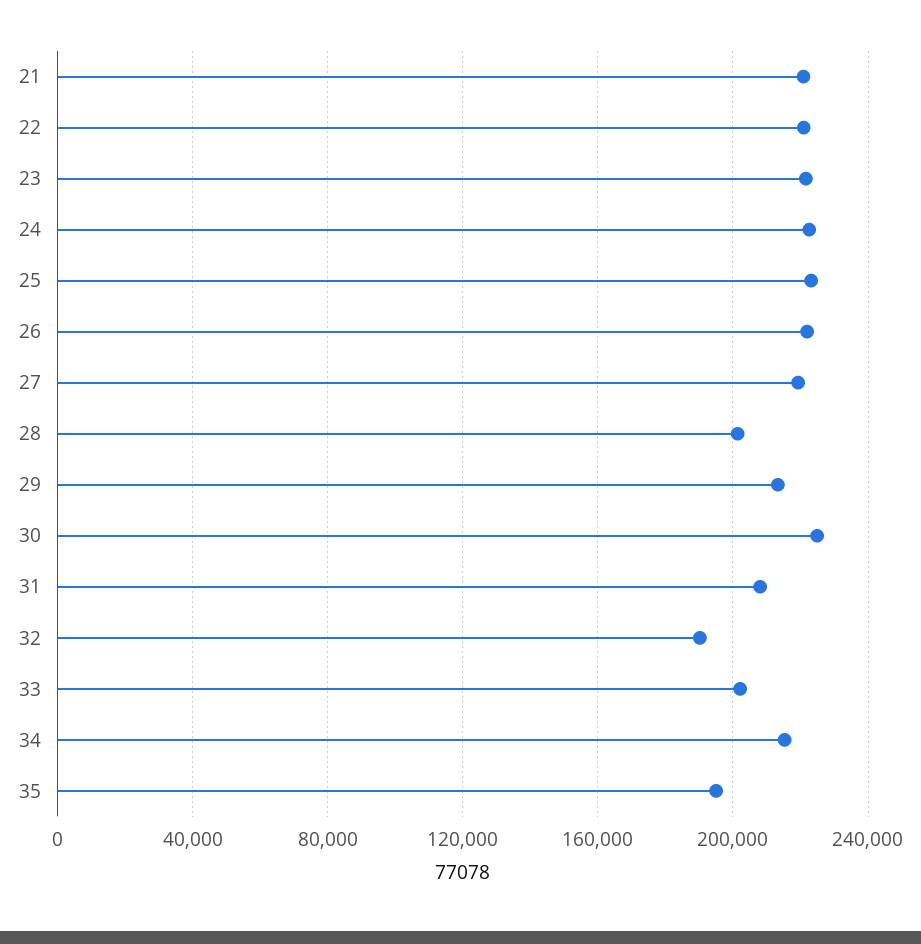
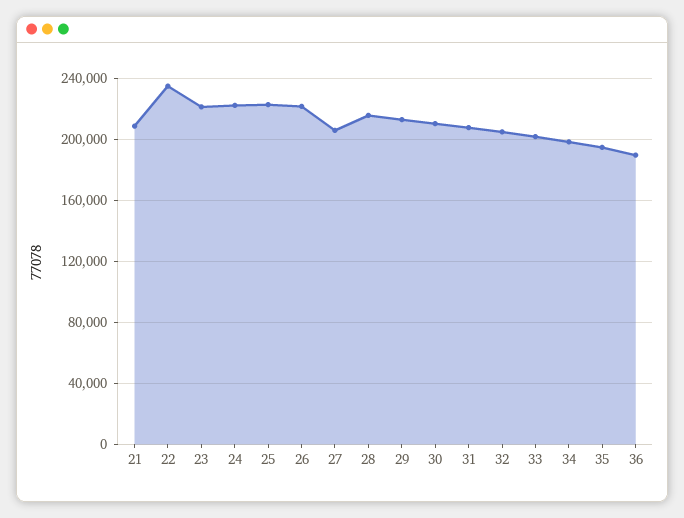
21: 220000 -> 210000
22: 220000 -> 235000
27: 220000 -> 205000
28: 200000 -> 215000
30: 225000 -> 210000
32: 190000 -> 205000
34: 215000 -> 200000
36: none -> 190000

